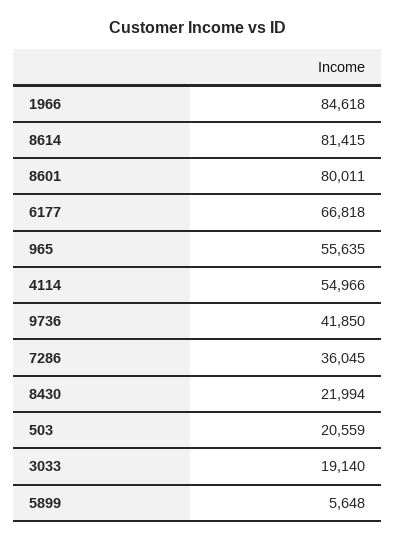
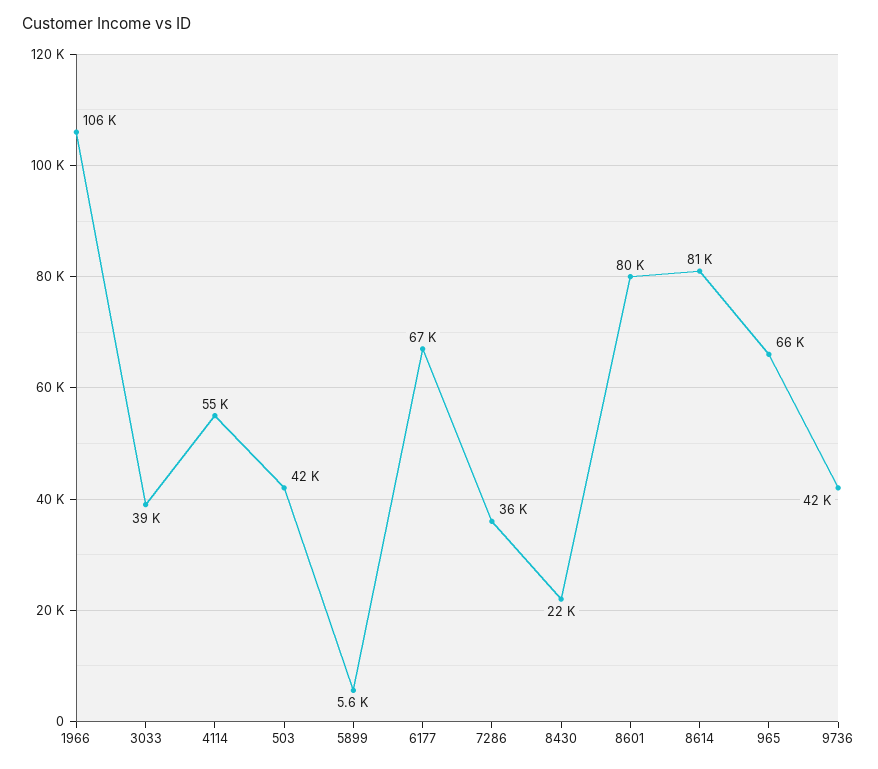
1966: 84618 -> 106000
965: 55635 -> 66000
503: 20559 -> 42000
3033: 19140 -> 39000

